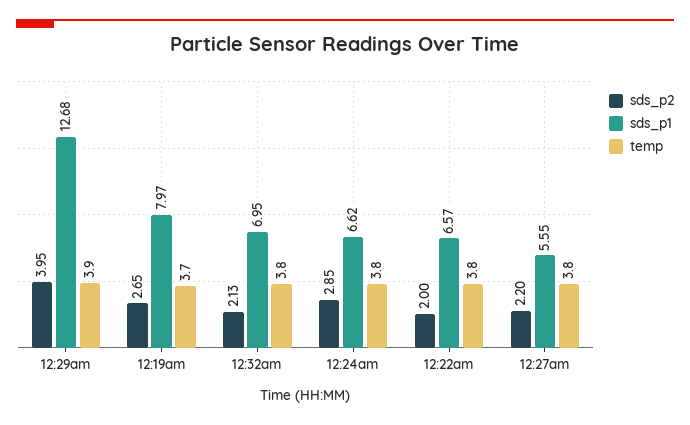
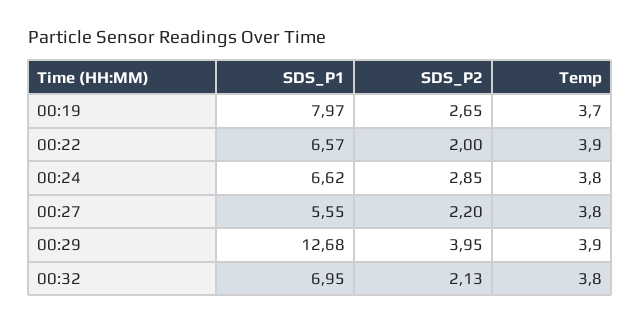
temp, 12:22am: 3.8 -> 3.9

